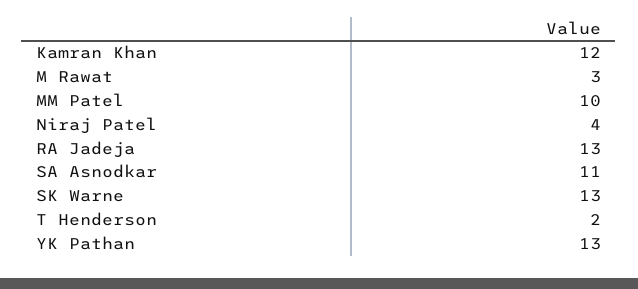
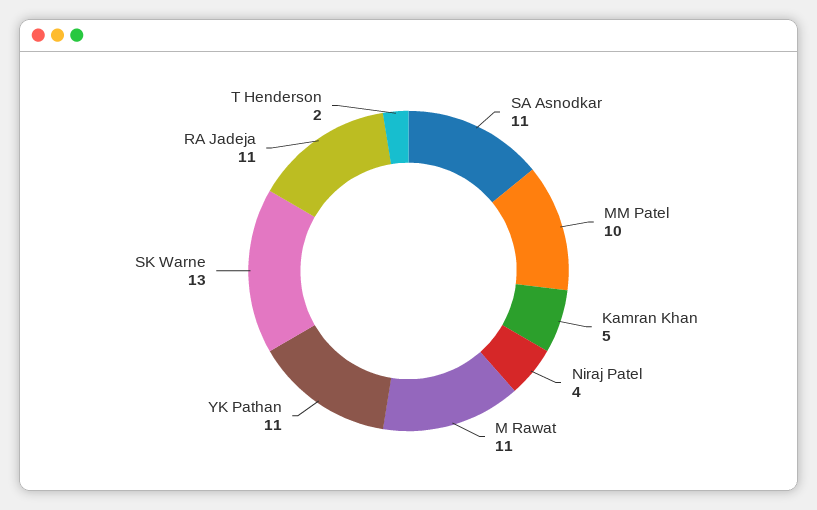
Kamran Khan: 12 -> 5
M Rawat: 3 -> 11
RA Jadeja: 13 -> 11
YK Pathan: 13 -> 11

